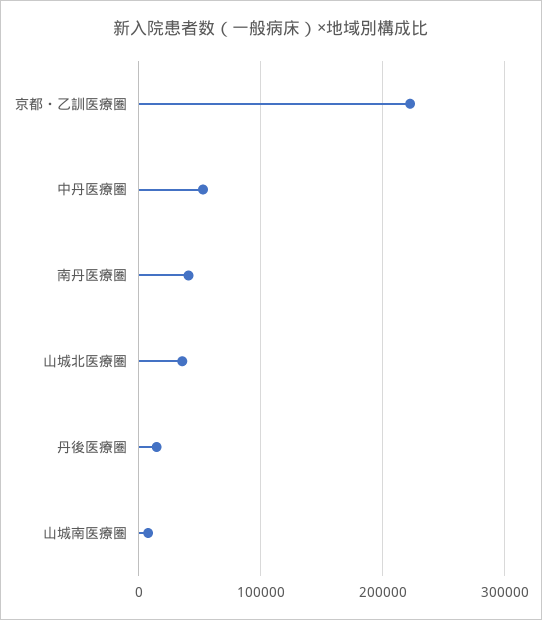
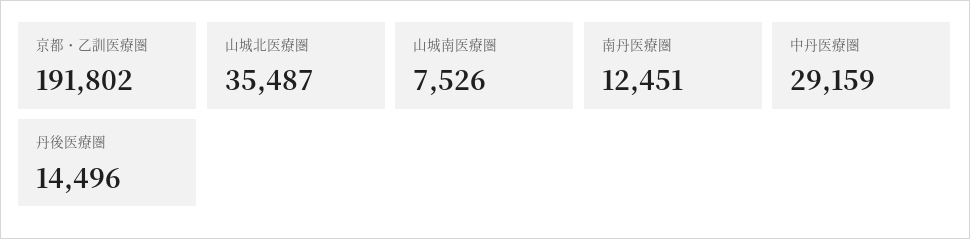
京都・乙訓医療圏: 220000 -> 191802
中丹医療圏: 50000 -> 29159
南丹医療圏: 40000 -> 12451

